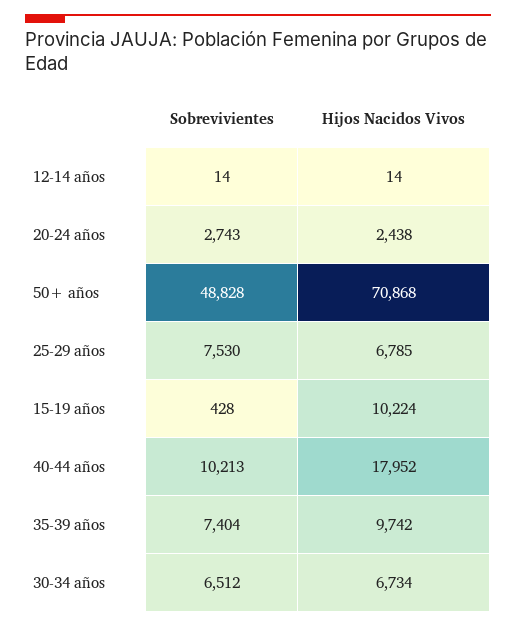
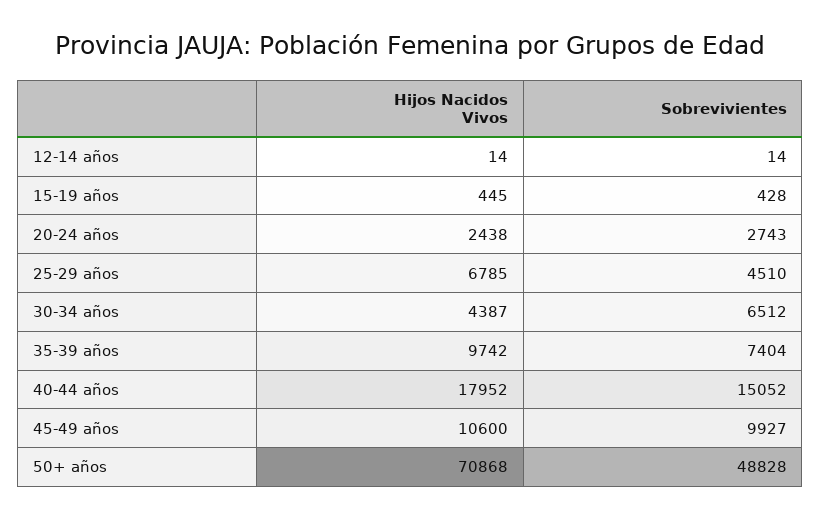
Sobrevivientes, 25-29 años: 7530 -> 4510
Hijos Nacidos Vivos, 15-19 años: 10224 -> 445
Sobrevivientes, 40-44 años: 10213 -> 15052
Hijos Nacidos Vivos, 30-34 años: 6734 -> 4387
Hijos Nacidos Vivos, 45-49 años: none -> 10600
Sobrevivientes, 45-49 años: none -> 9927

